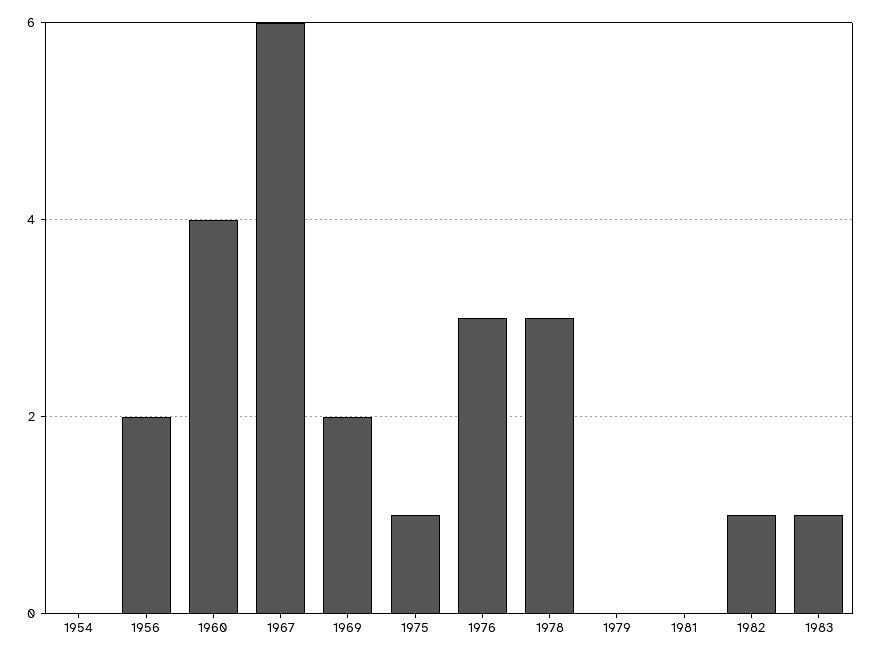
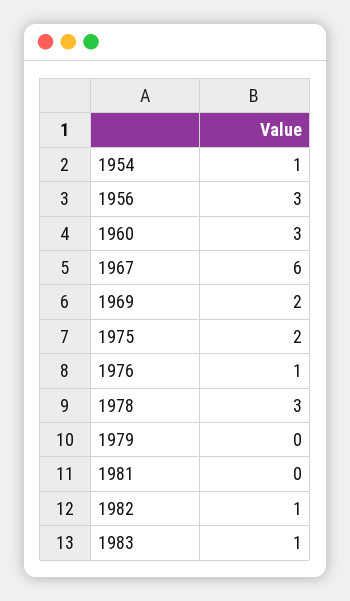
1954: 0 -> 1
1956: 2 -> 3
1960: 4 -> 3
1975: 1 -> 2
1976: 3 -> 1

